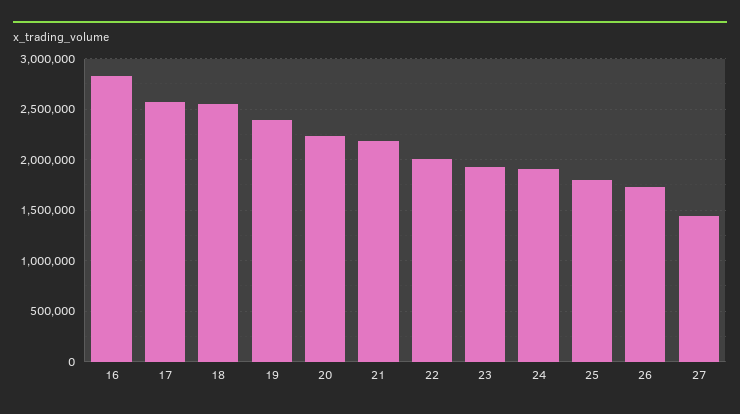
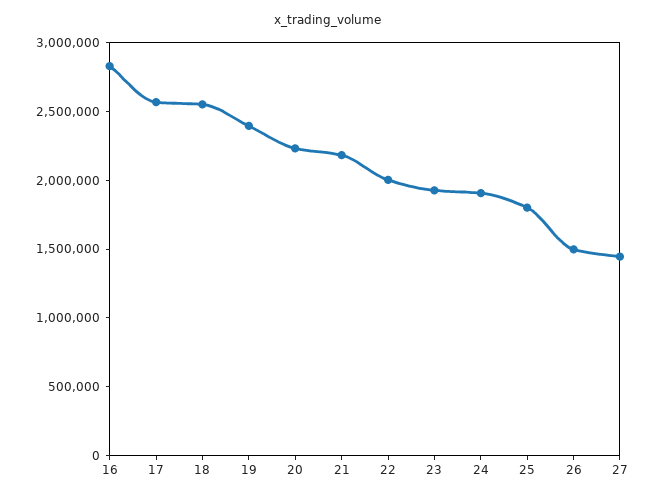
26: 1700000 -> 1500000

